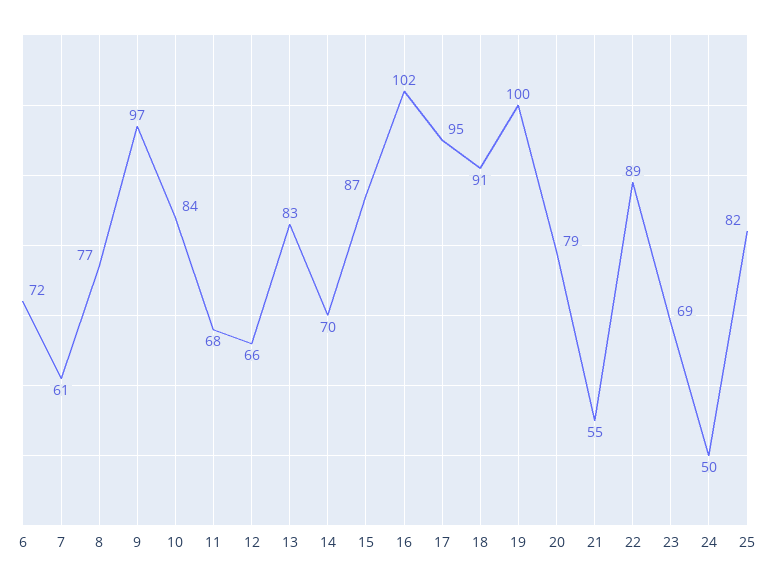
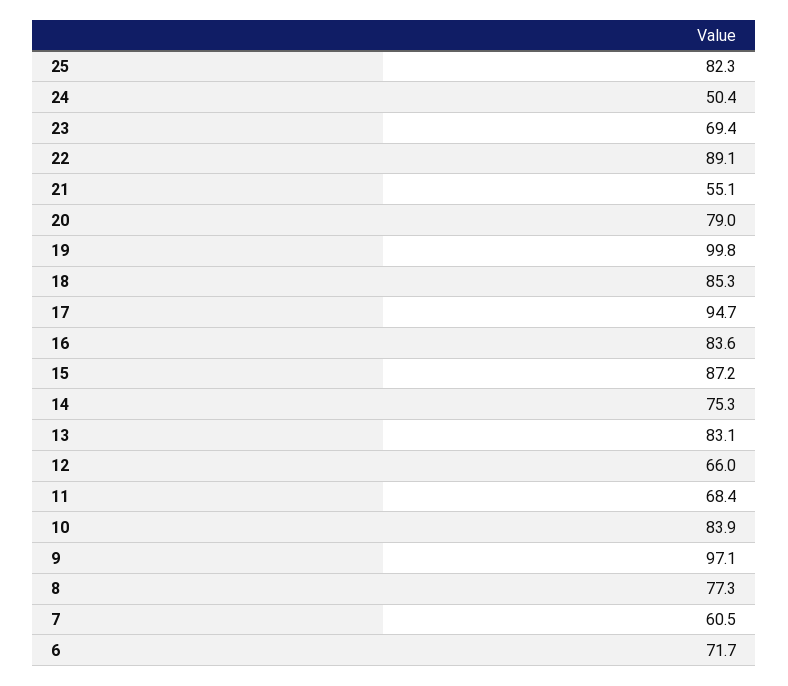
14: 70 -> 75.3
16: 102 -> 83.6
18: 91 -> 85.3

